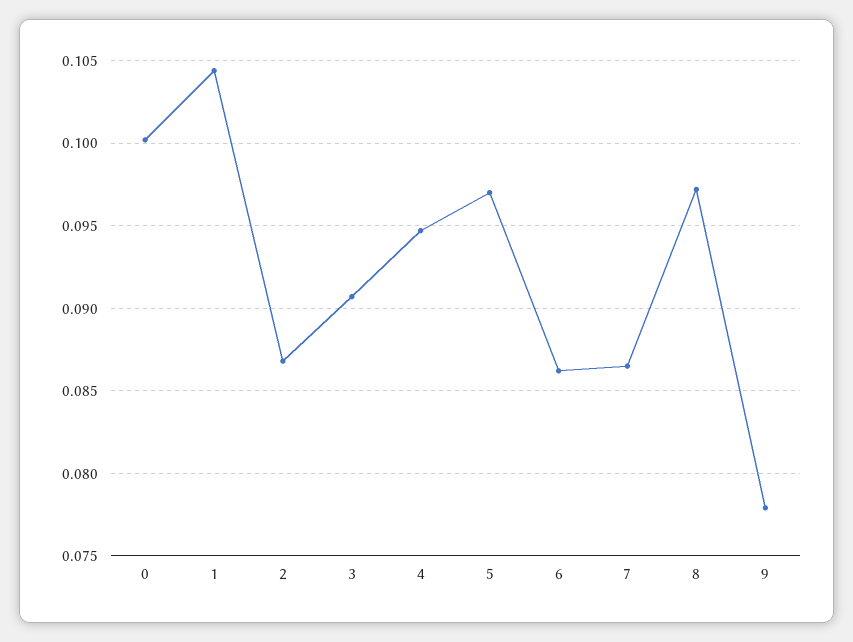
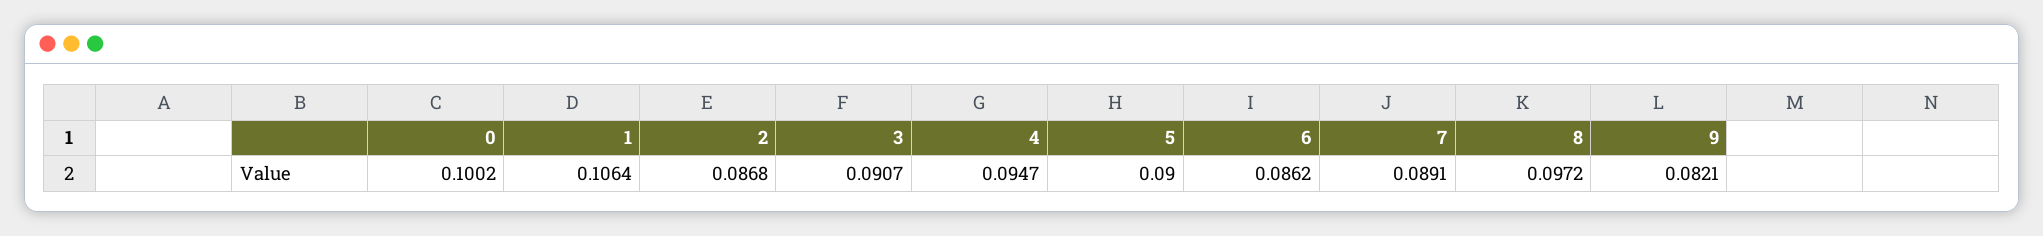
1: 0.1045 -> 0.1064
5: 0.097 -> 0.09
7: 0.0865 -> 0.0891
9: 0.078 -> 0.0821

